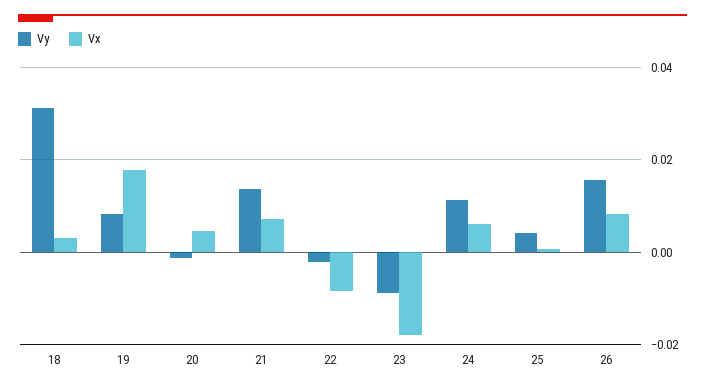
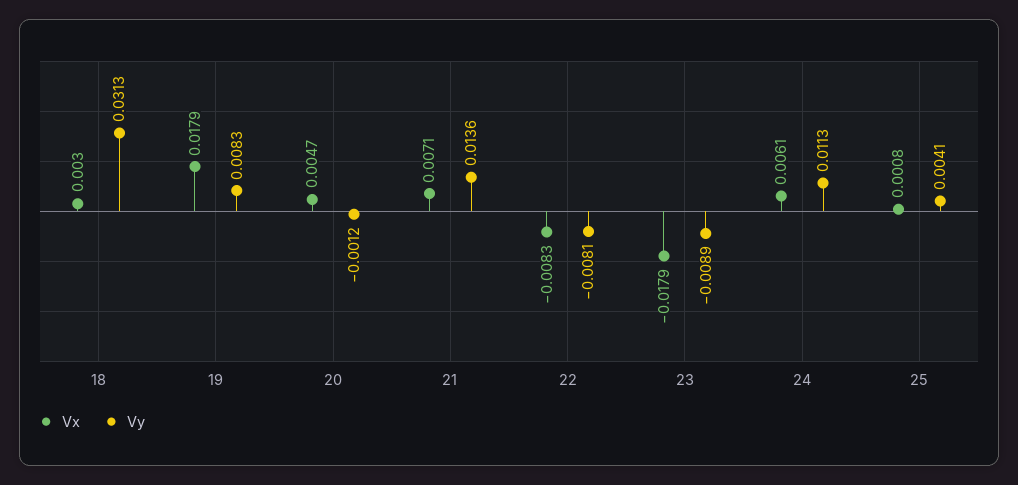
Vy, 22: -0.002 -> -0.0081
Vy, 26: 0.016 -> none
Vx, 26: 0.008 -> none

